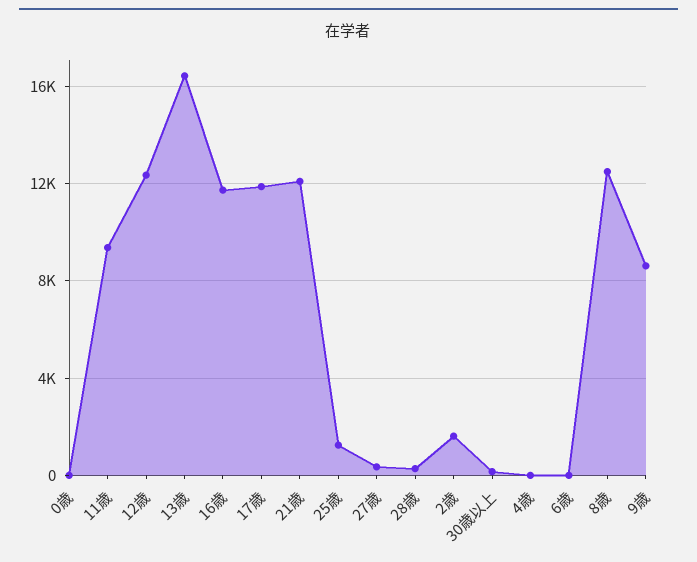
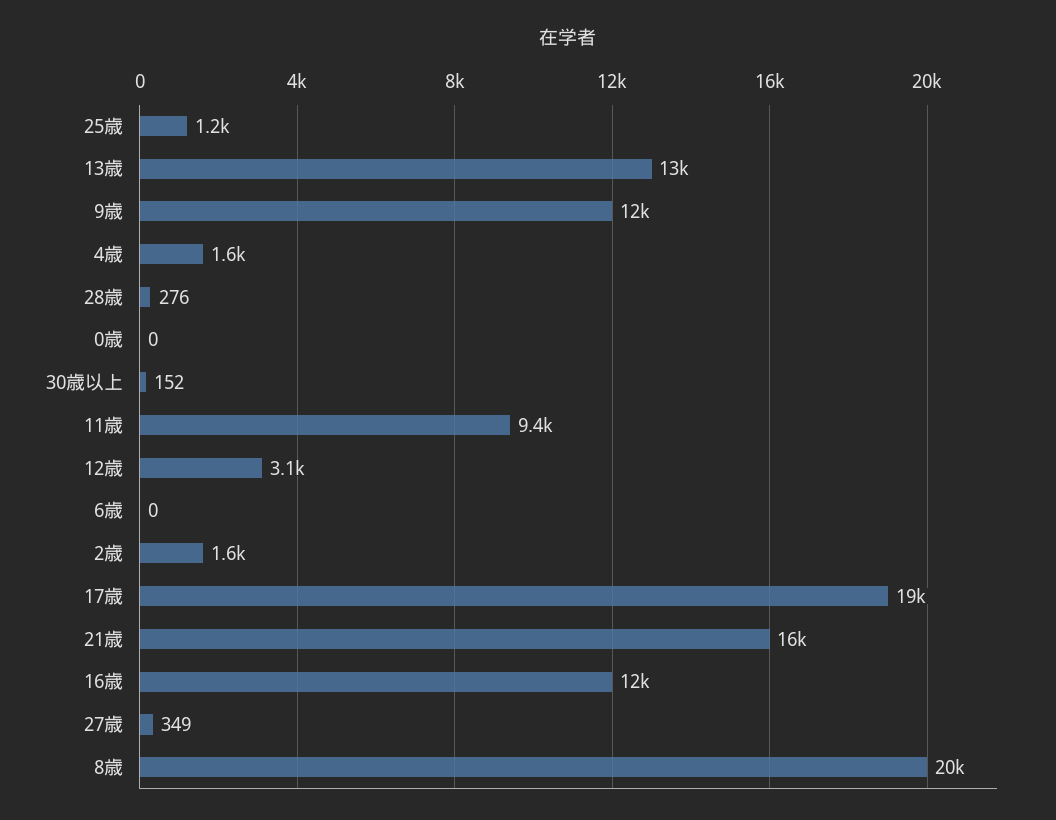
12歳: 12500 -> 3100
13歳: 16500 -> 13000
17歳: 12000 -> 19000
21歳: 12000 -> 16000
4歳: 0 -> 1600
8歳: 12500 -> 20000
9歳: 8500 -> 12000

